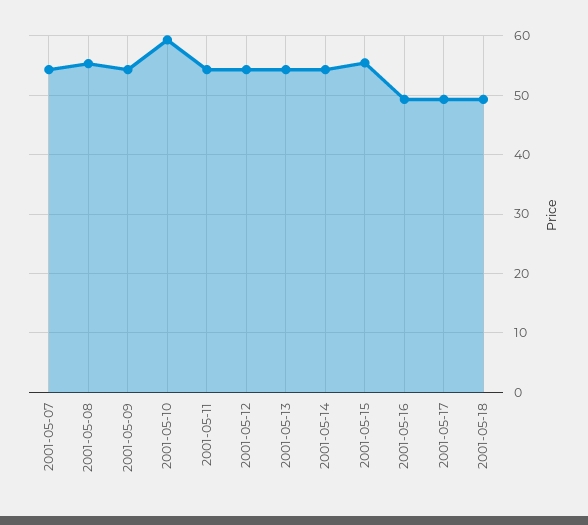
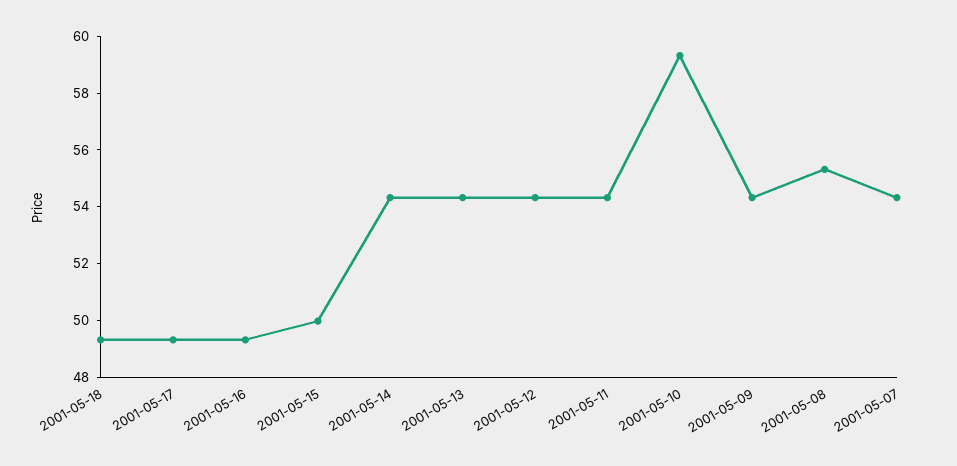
2001-05-15: 56 -> 50

